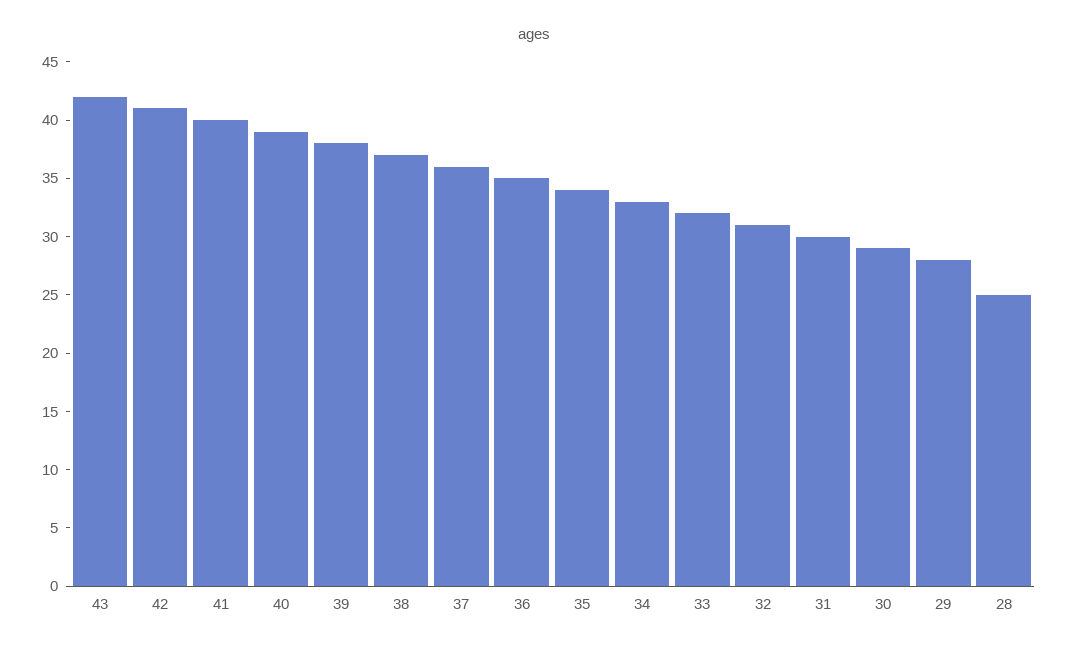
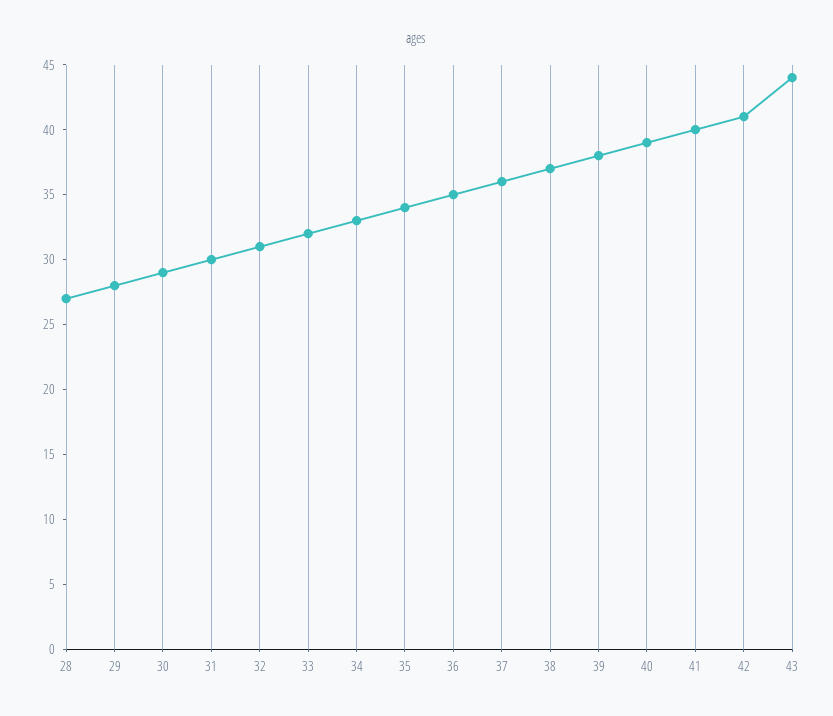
43: 42 -> 44
28: 25 -> 27

